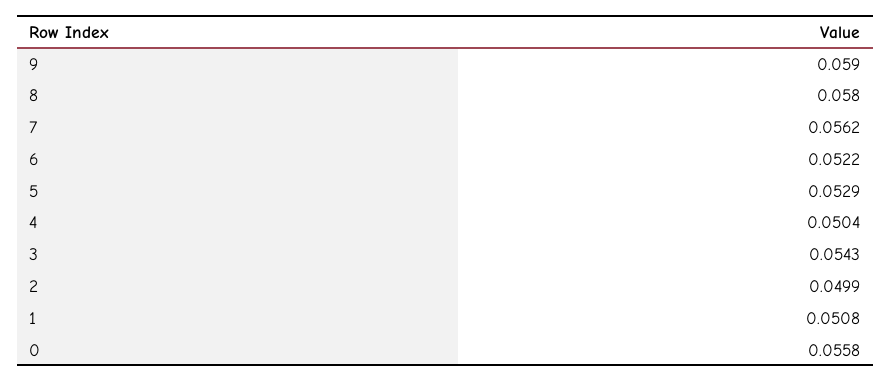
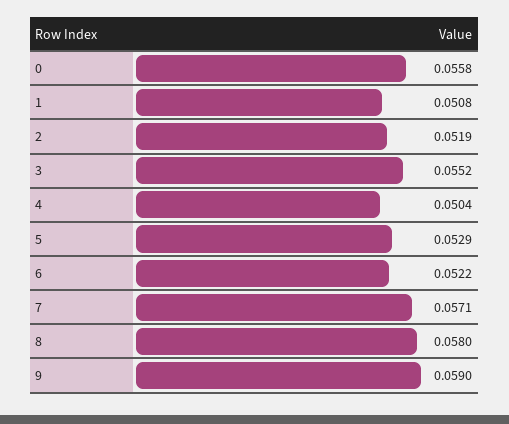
7: 0.0562 -> 0.0571
3: 0.0543 -> 0.0552
2: 0.0499 -> 0.0519

